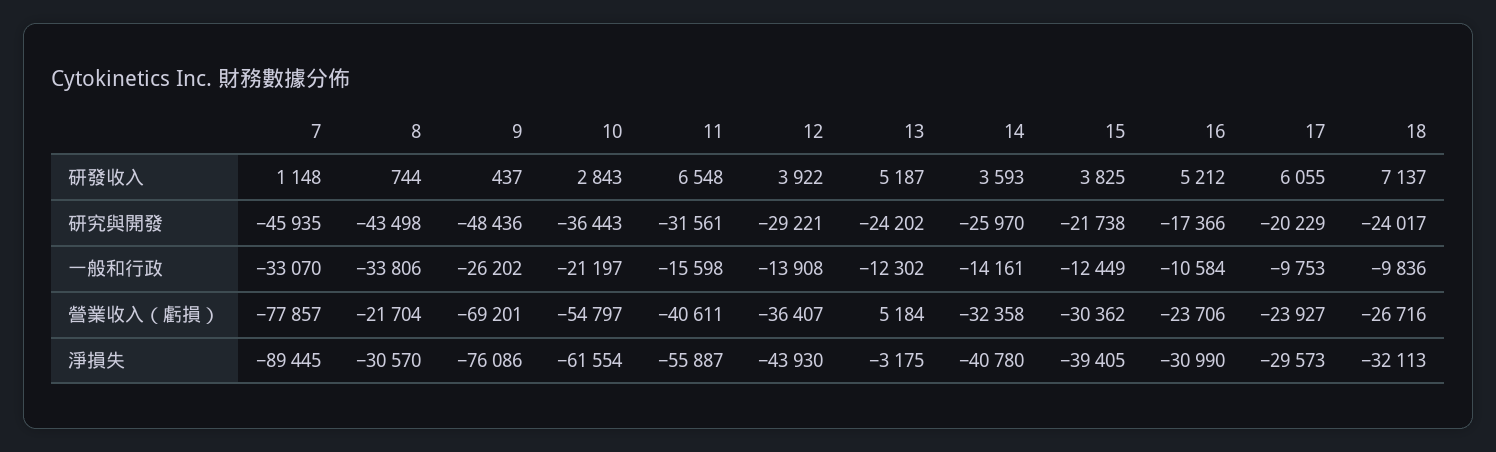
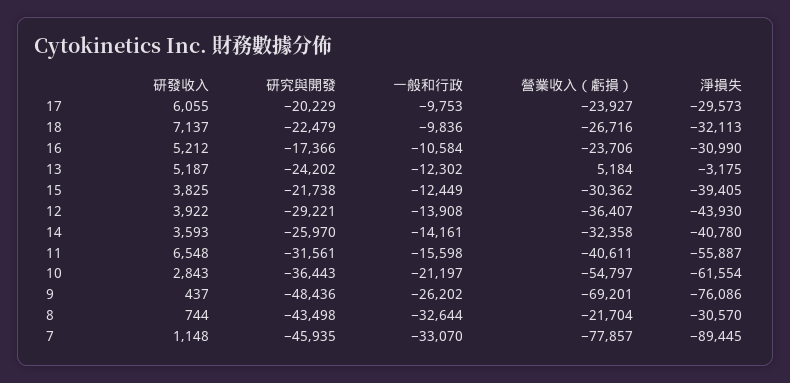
18, 研究與開發: -24017 -> -22479
8, 一般和行政: -33806 -> -32644

